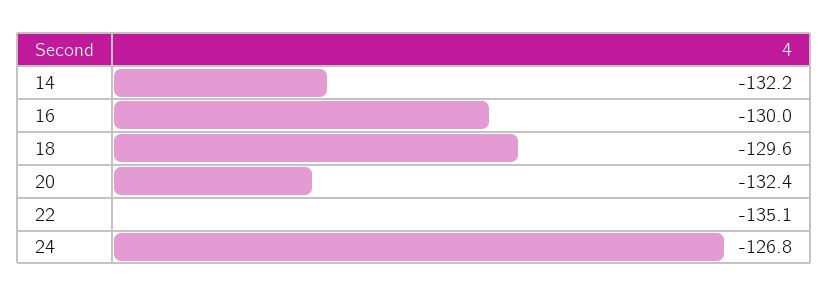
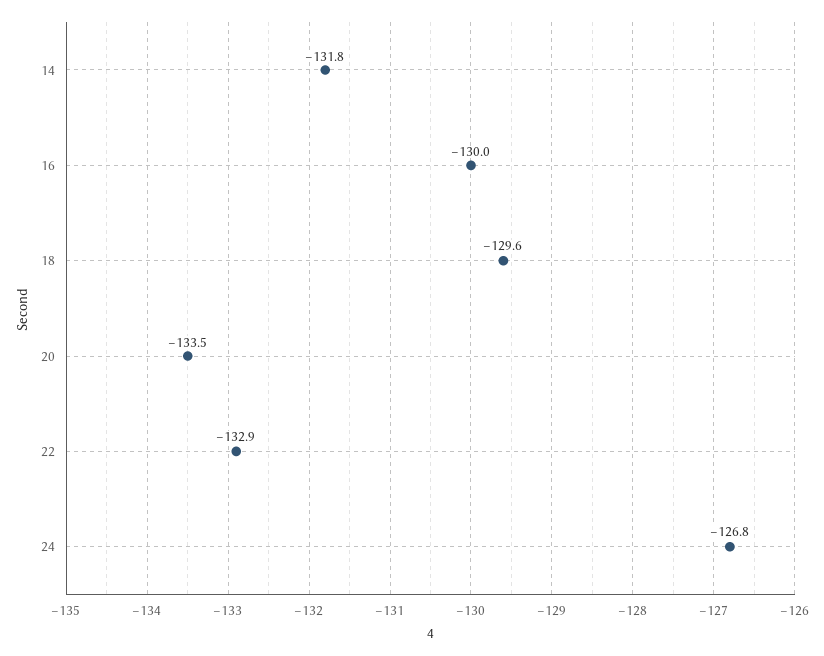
14: -132.2 -> -131.8
20: -132.4 -> -133.5
22: -135.1 -> -132.9

